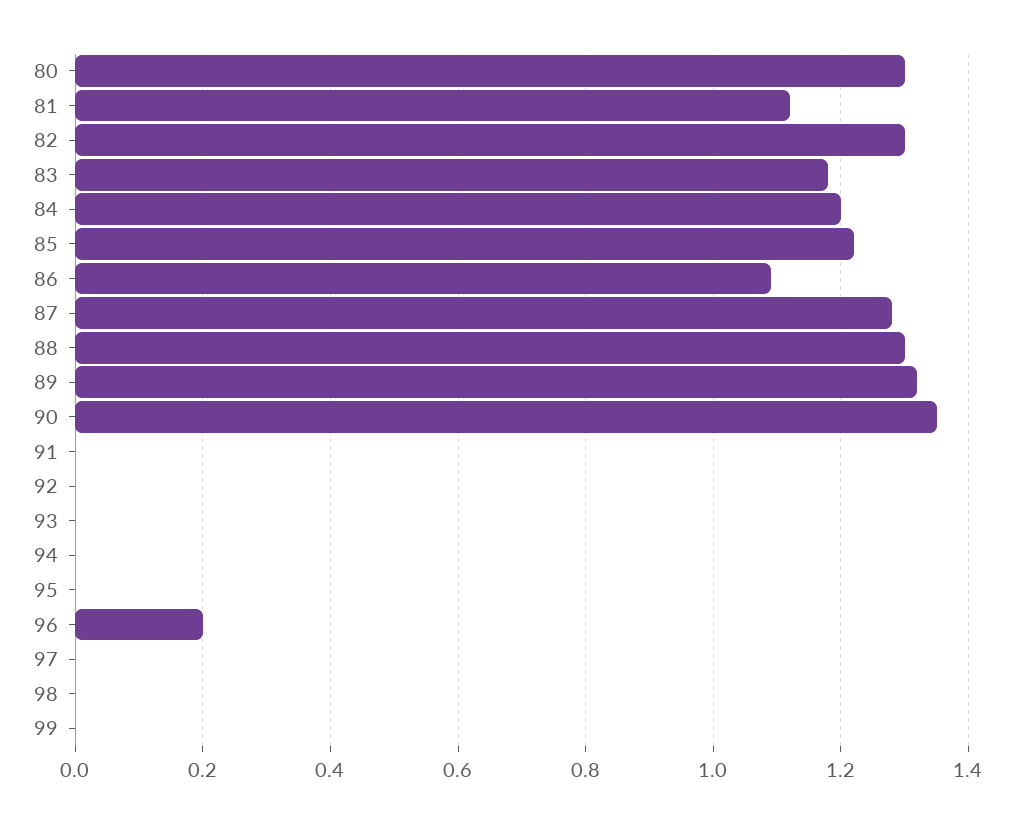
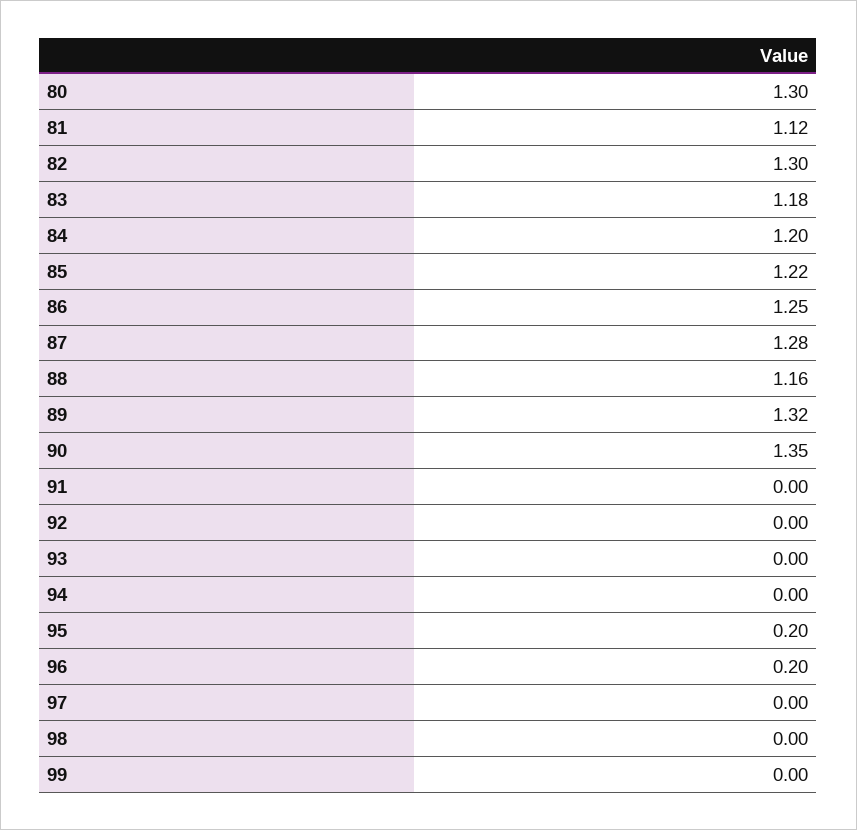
86: 1.1 -> 1.25
88: 1.3 -> 1.16
95: 0 -> 0.2

